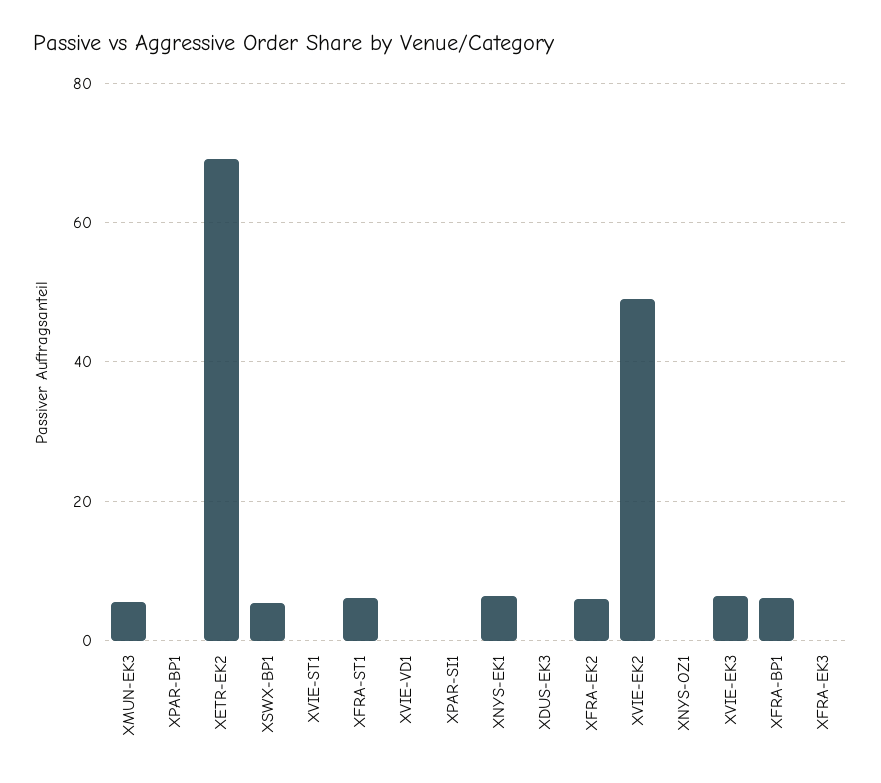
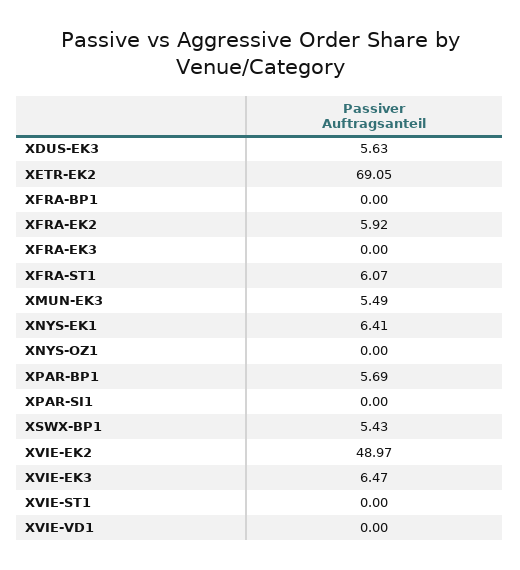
XPAR-BP1: 0 -> 5.69
XDUS-EK3: 0 -> 5.63
XFRA-BP1: 6 -> 0

